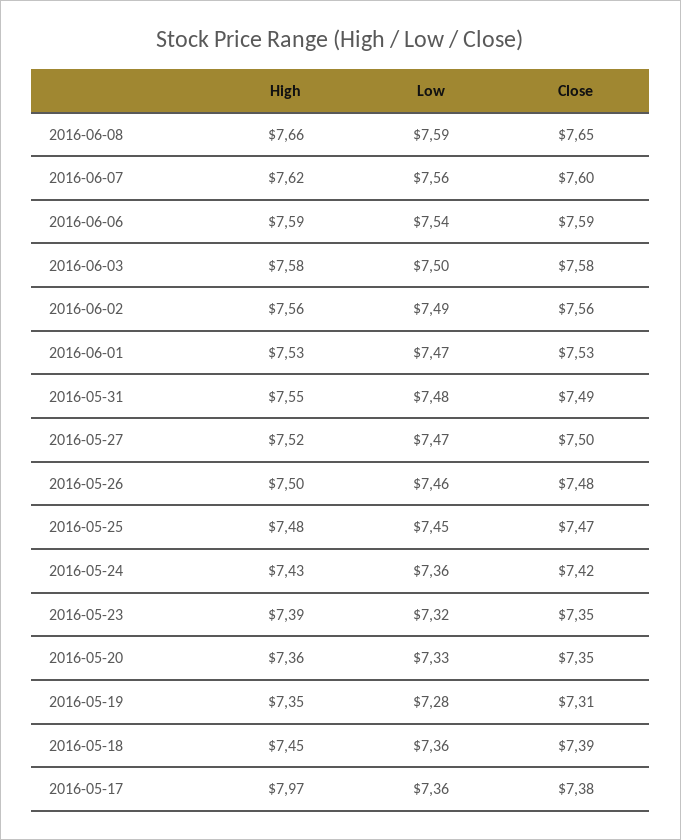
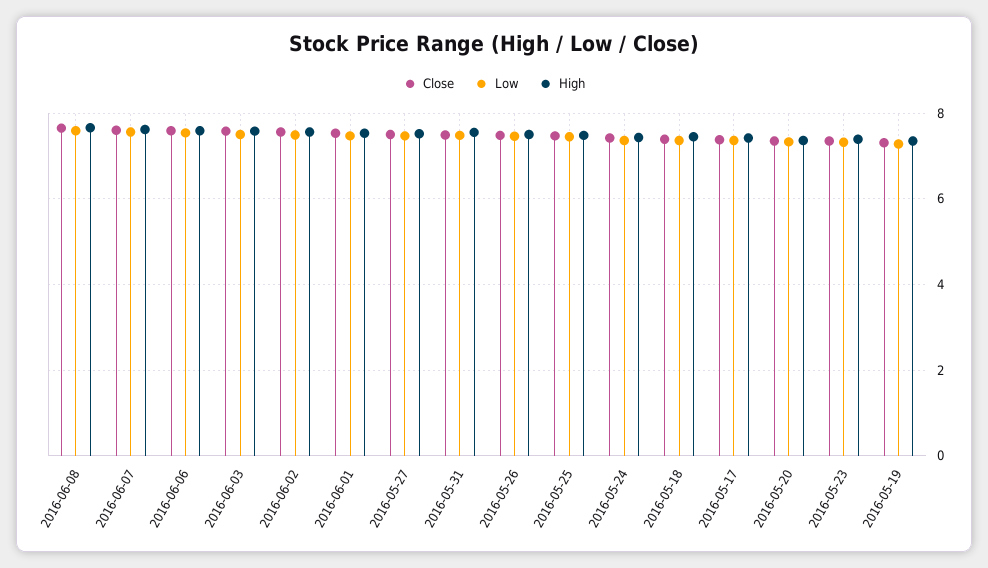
High, 2016-05-17: 7.97 -> 7.4

